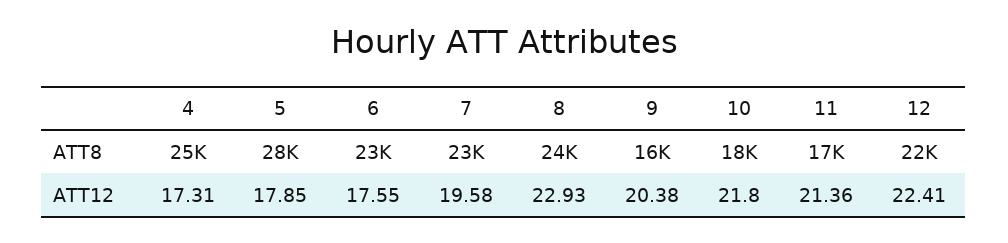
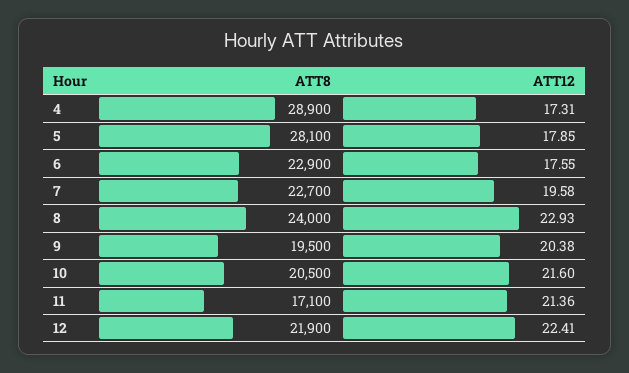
4, ATT8: 25000 -> 28900
9, ATT8: 16000 -> 19500
10, ATT8: 18000 -> 20500
10, ATT12: 21.8 -> 21.6

